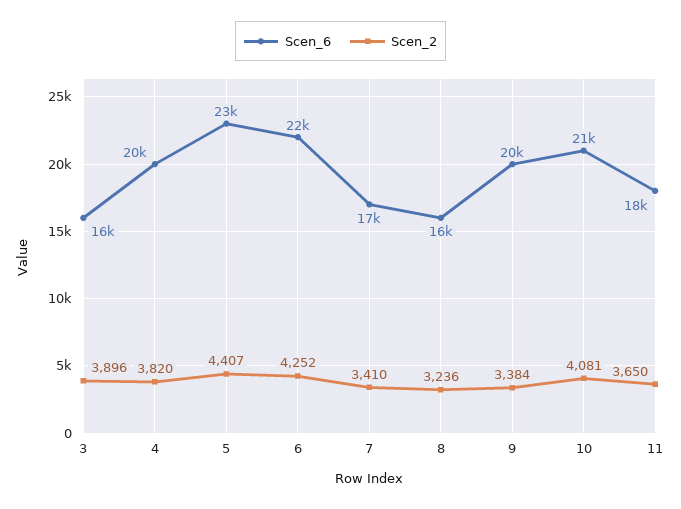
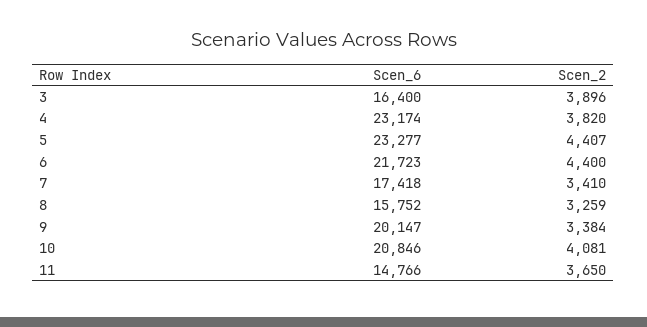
Scen_6, 4: 20000 -> 23174
Scen_2, 6: 4252 -> 4400
Scen_2, 8: 3236 -> 3259
Scen_6, 11: 18000 -> 14766

